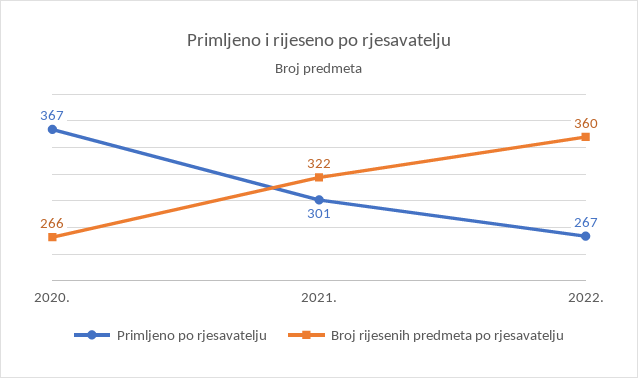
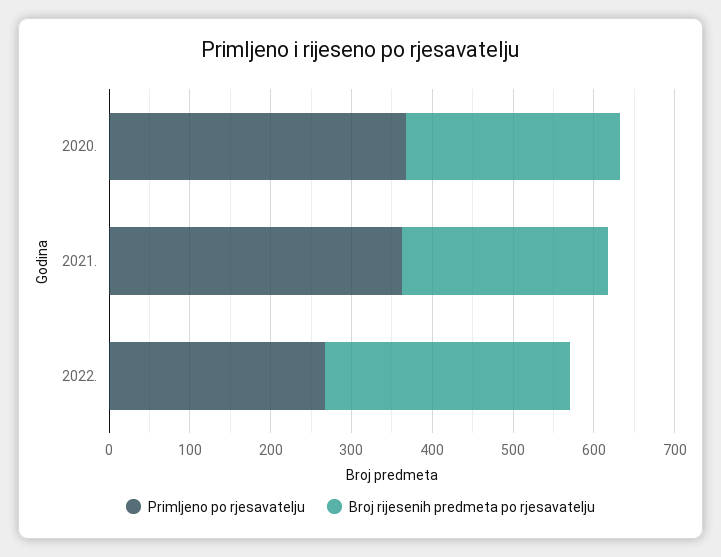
Primljeno po rjesavatelju, 2021.: 301 -> 360
Broj rijesenih predmeta po rjesavatelju, 2021.: 322 -> 260
Broj rijesenih predmeta po rjesavatelju, 2022.: 360 -> 300

